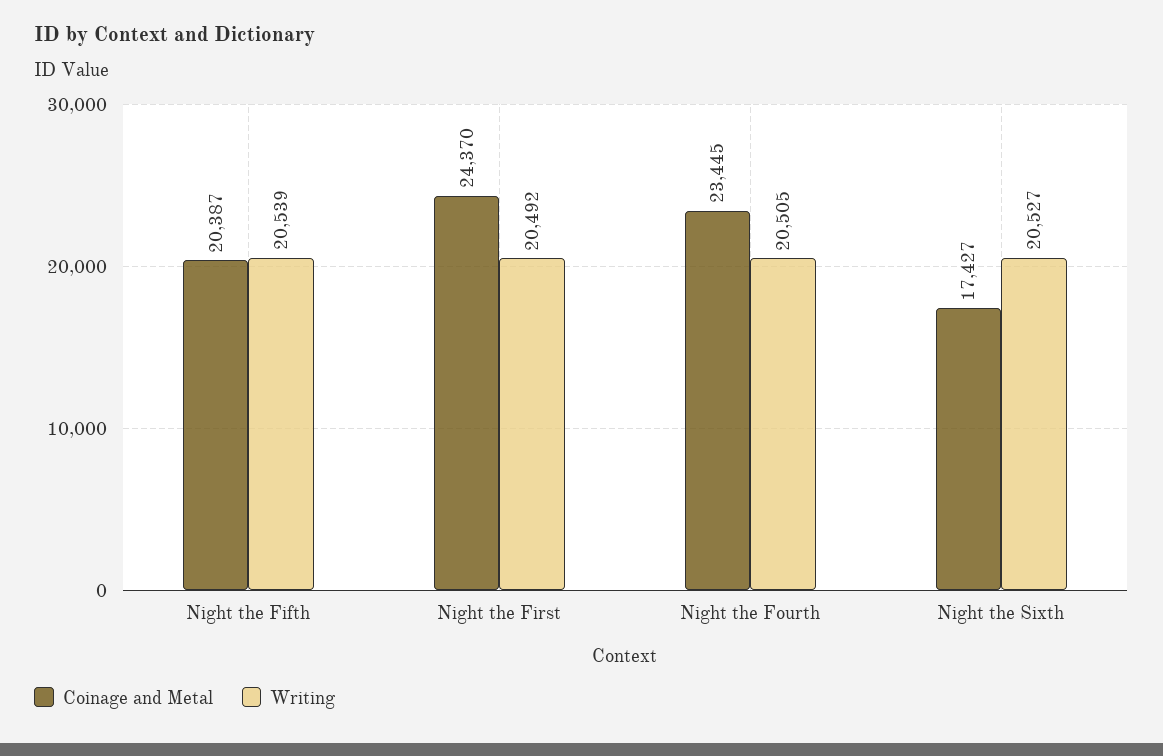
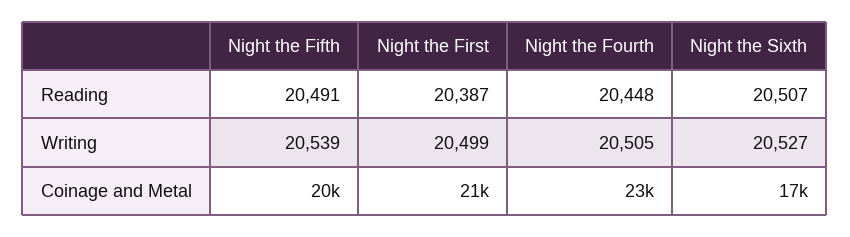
Coinage and Metal, Night the First: 24370 -> 21000
Writing, Night the First: 20492 -> 20499
Reading, Night the Fifth: none -> 20491
Reading, Night the First: none -> 20387
Reading, Night the Fourth: none -> 20448
Reading, Night the Sixth: none -> 20507

